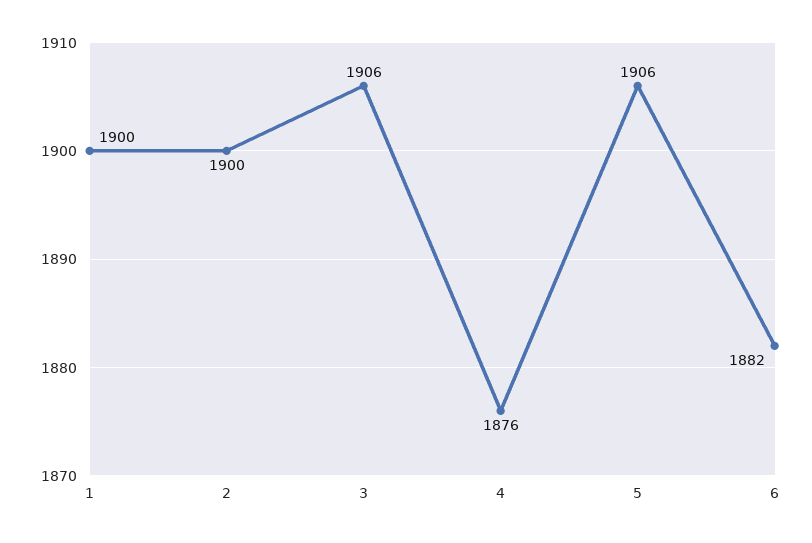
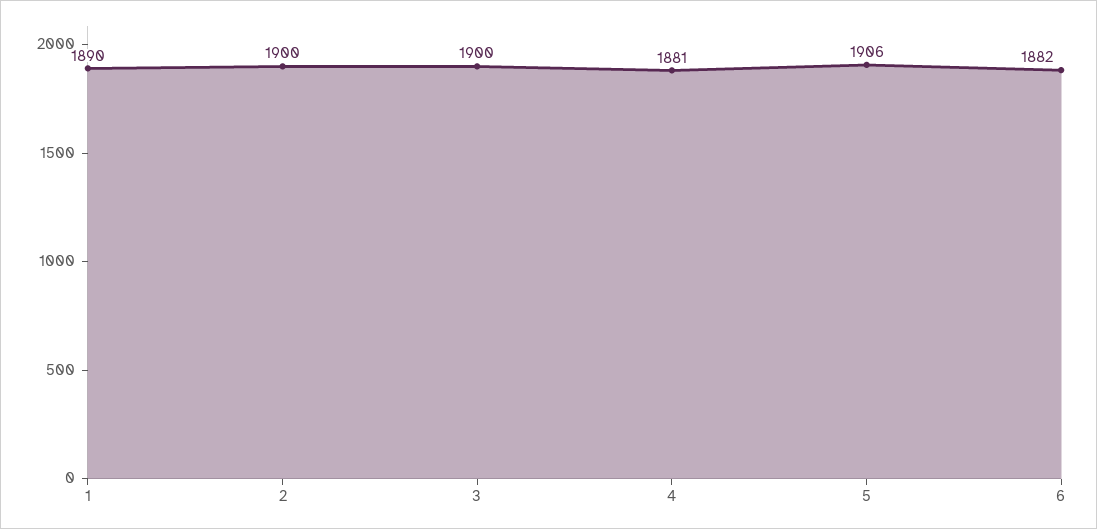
1: 1900 -> 1890
3: 1906 -> 1900
4: 1876 -> 1881

